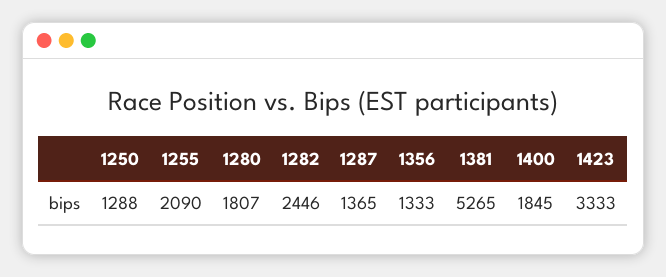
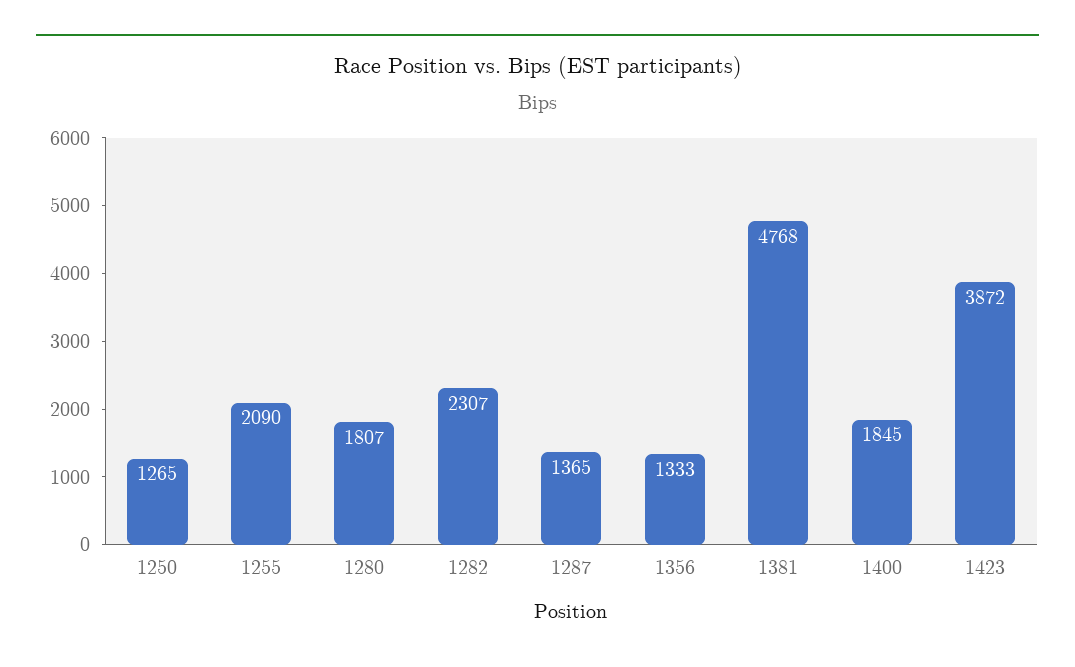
1250: 1288 -> 1265
1282: 2446 -> 2307
1381: 5265 -> 4768
1423: 3333 -> 3872

